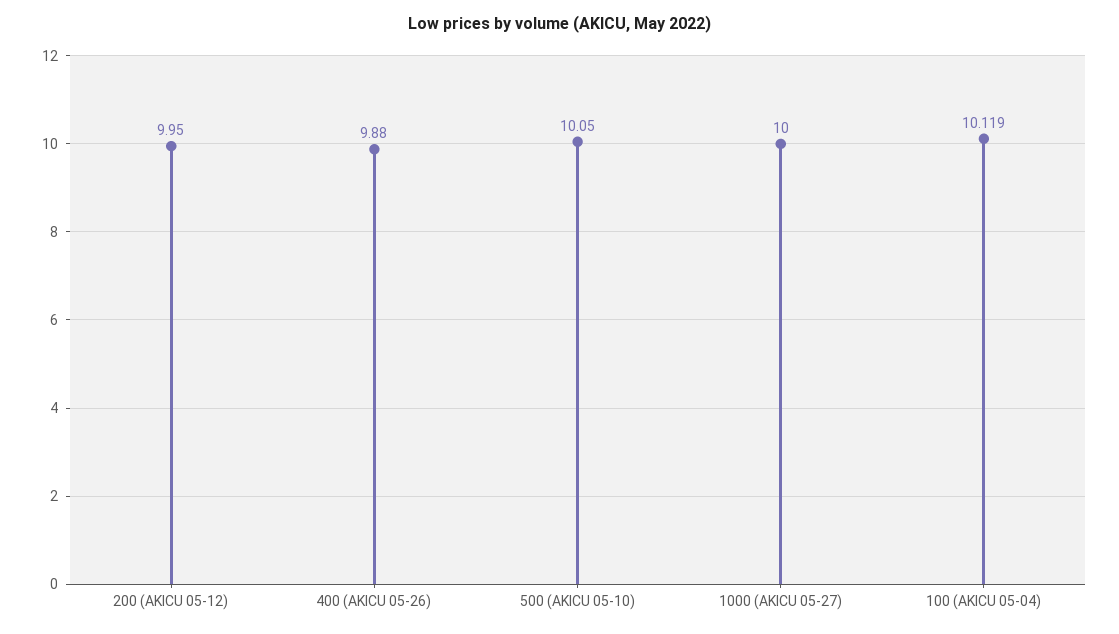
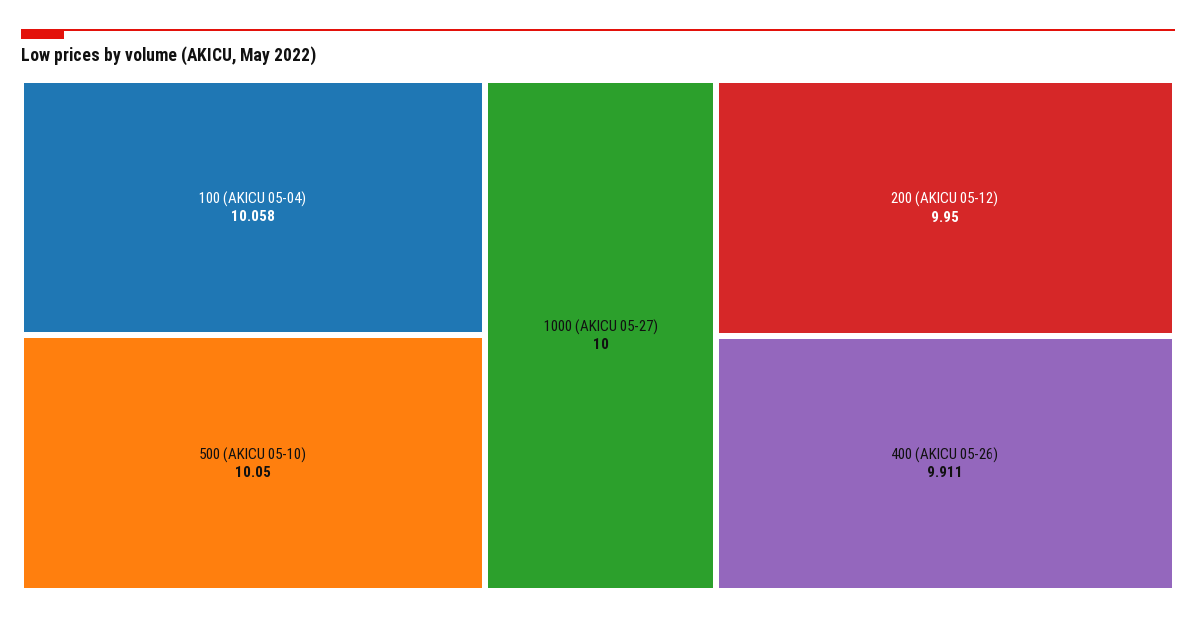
400 (AKICU 05-26): 9.88 -> 9.911
100 (AKICU 05-04): 10.119 -> 10.058

